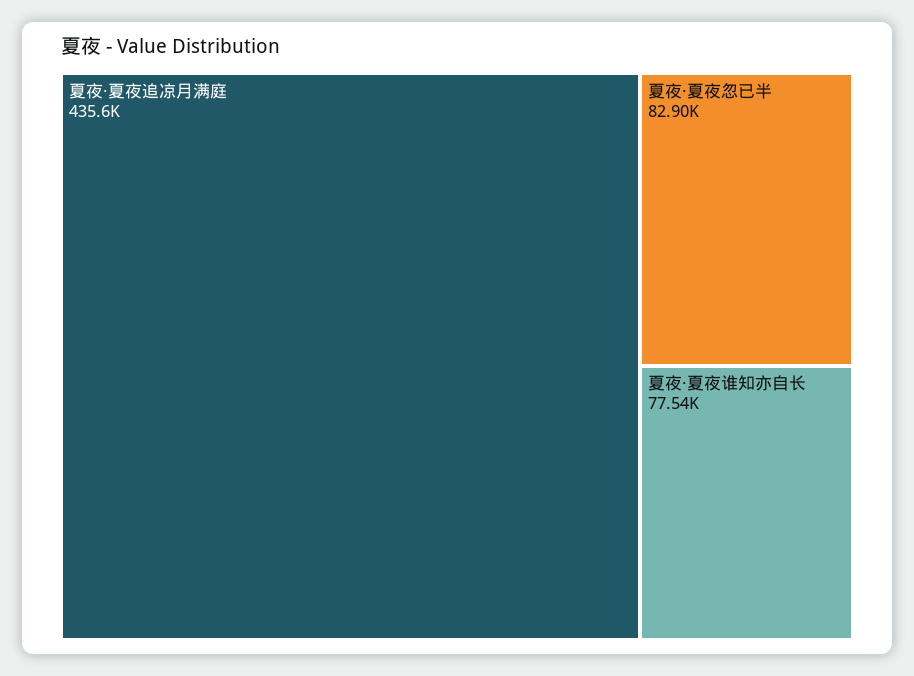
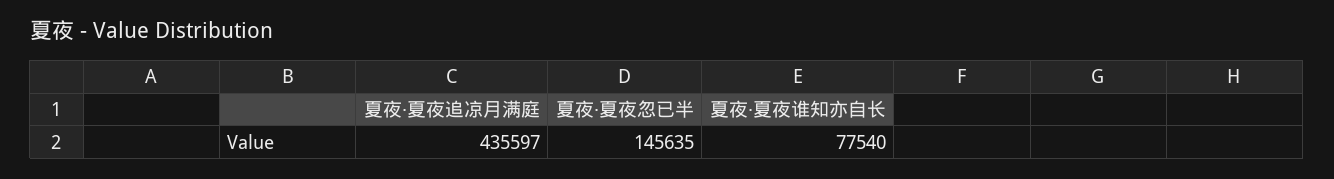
夏夜·夏夜忽已半: 82900 -> 145635

